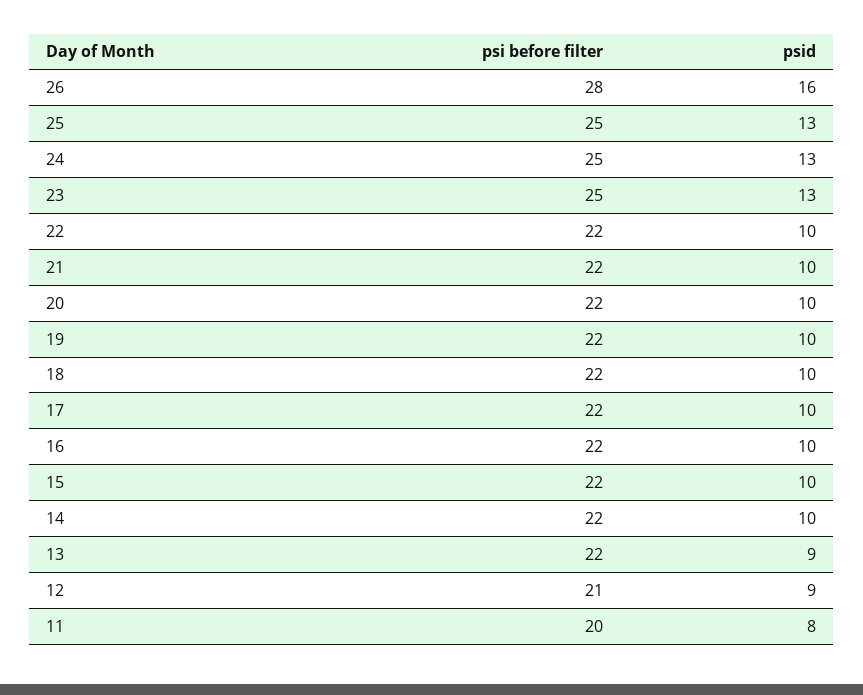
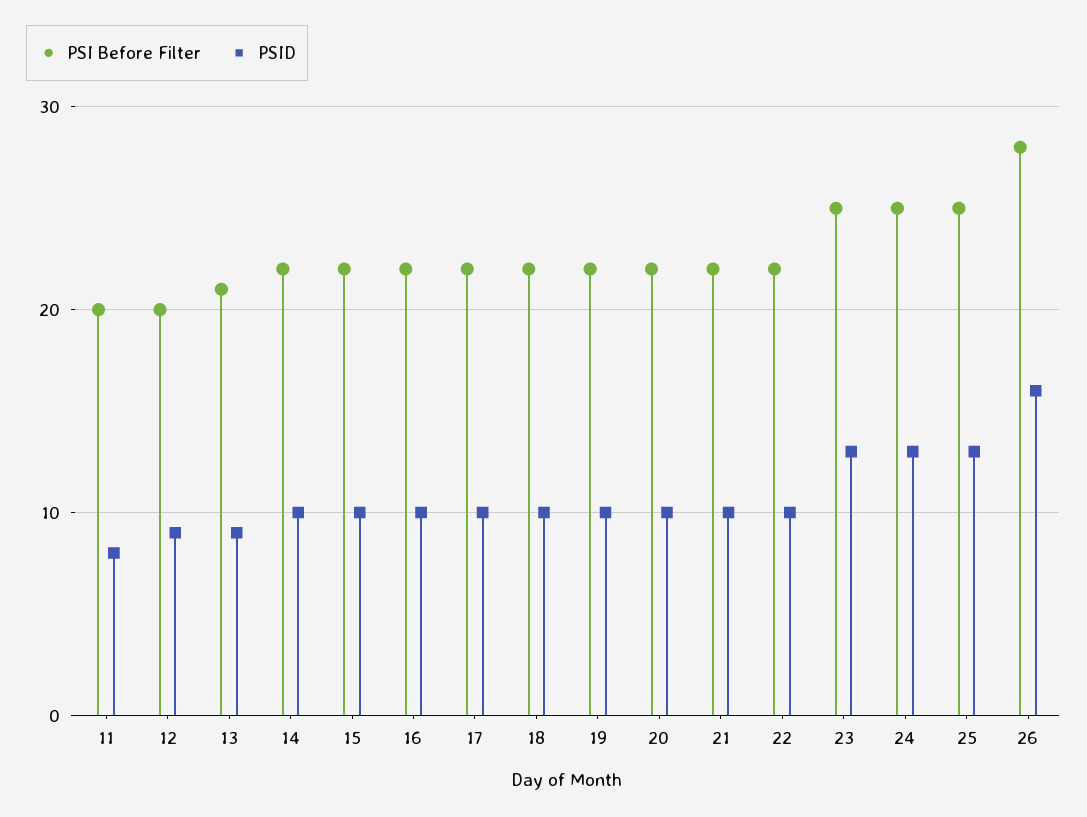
psi before filter, 13: 22 -> 21
psi before filter, 12: 21 -> 20

